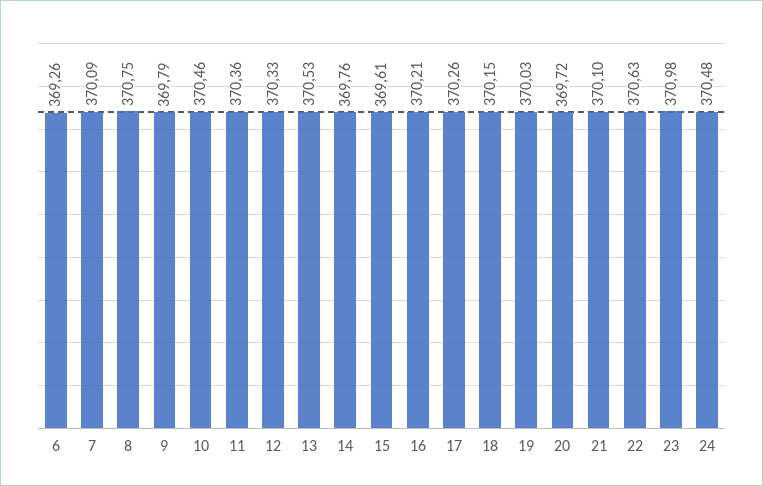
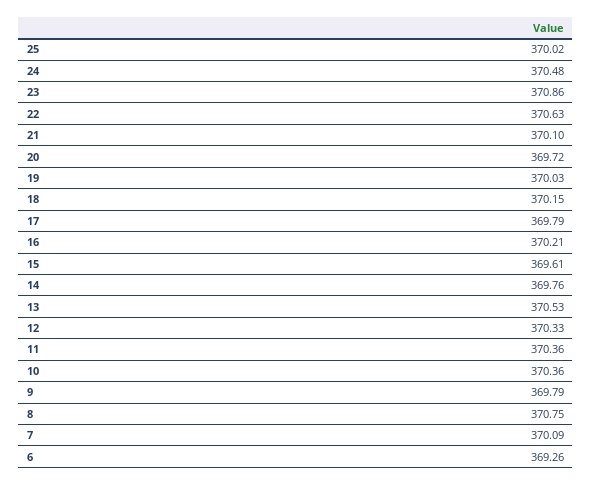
10: 370.46 -> 370.36
17: 370.26 -> 369.79
23: 370.98 -> 370.86
25: none -> 370.02

